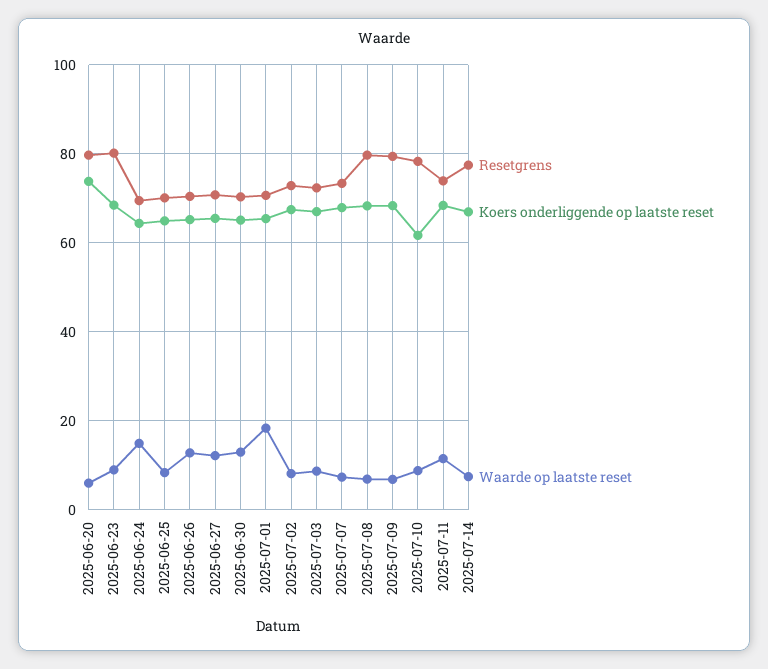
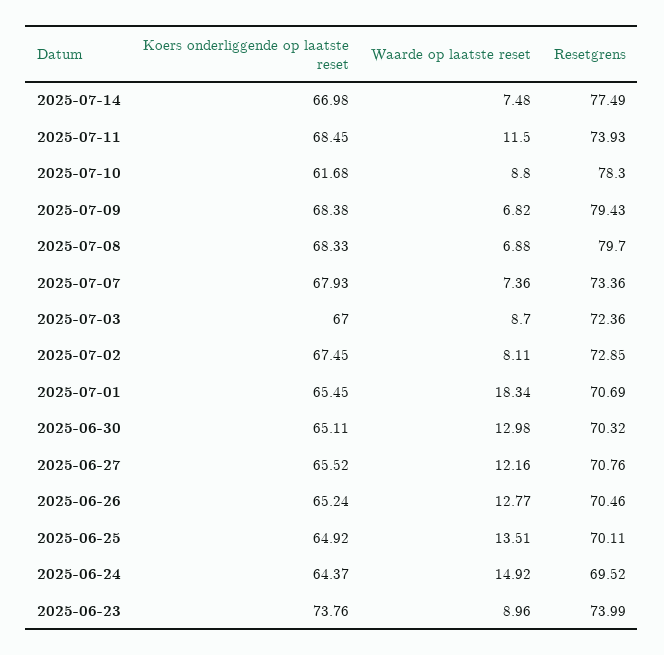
Resetgrens, 2025-06-20: 80 -> none
Koers onderliggende op laatste reset, 2025-06-20: 74 -> none
Waarde op laatste reset, 2025-06-20: 6 -> none
Resetgrens, 2025-06-23: 80 -> 73.99
Koers onderliggende op laatste reset, 2025-06-23: 68 -> 73.76
Waarde op laatste reset, 2025-06-25: 8 -> 13.51

